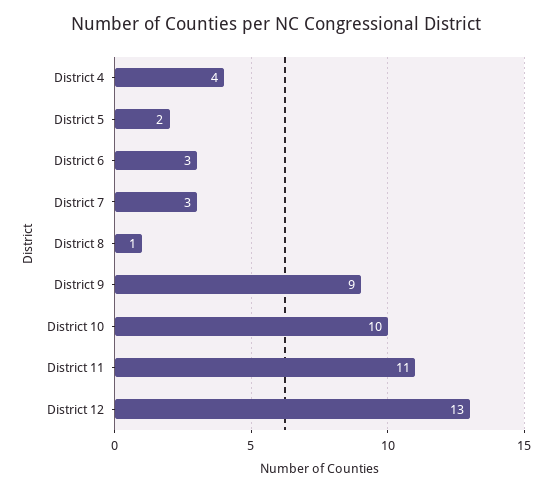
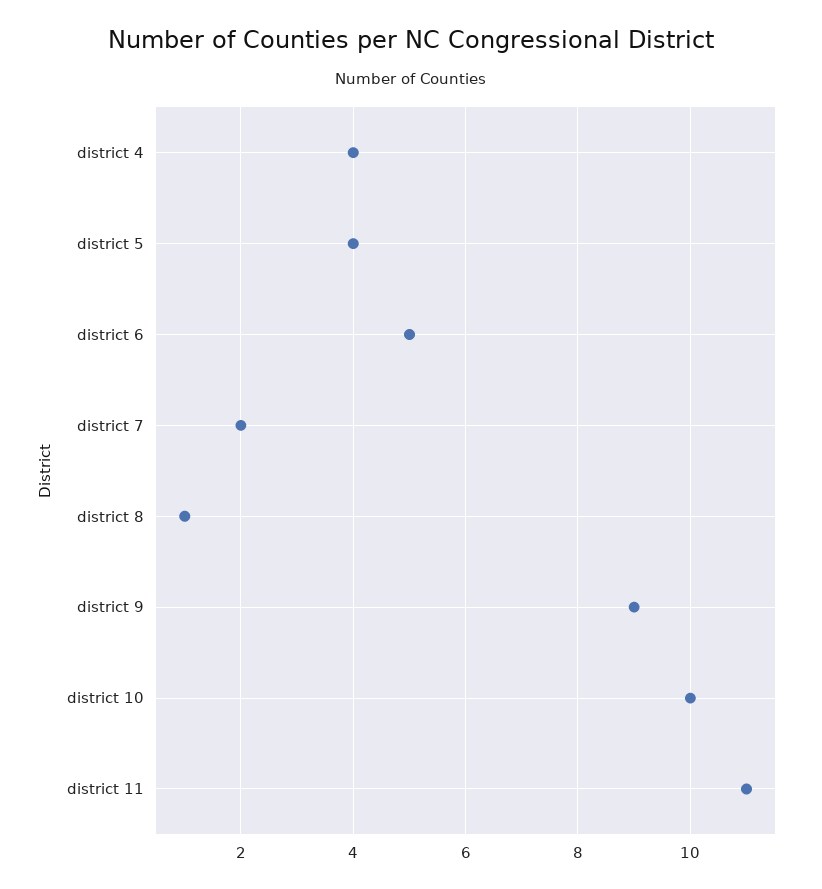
District 5: 2 -> 4
District 6: 3 -> 5
District 7: 3 -> 2
District 12: 13 -> none

